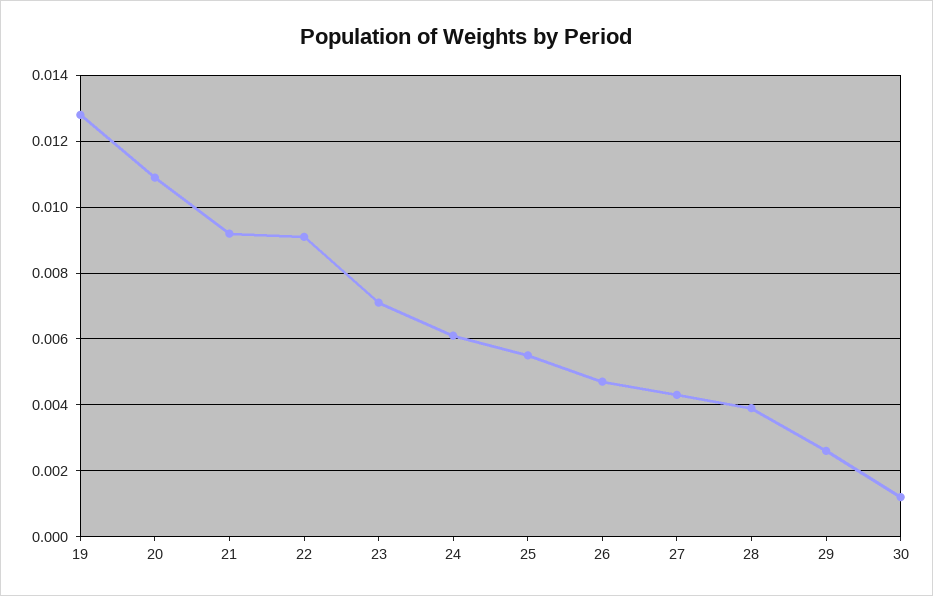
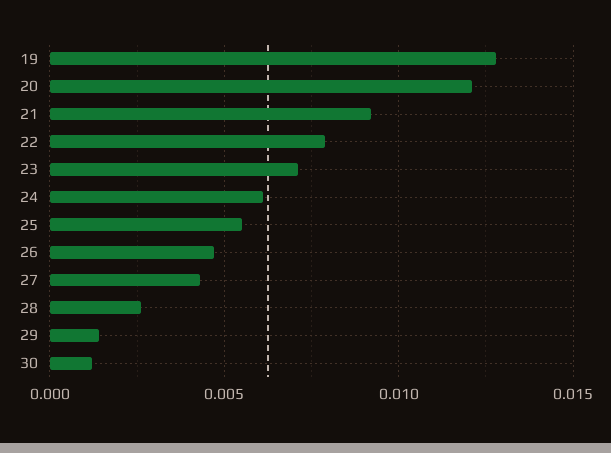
20: 0.011 -> 0.012
22: 0.009 -> 0.008
28: 0.004 -> 0.0025
29: 0.0025 -> 0.0015

